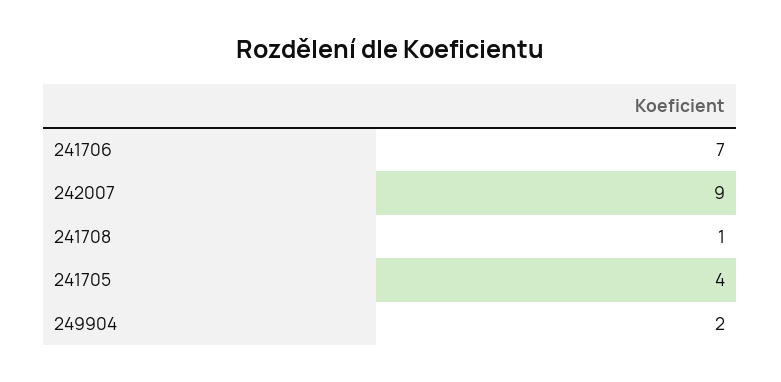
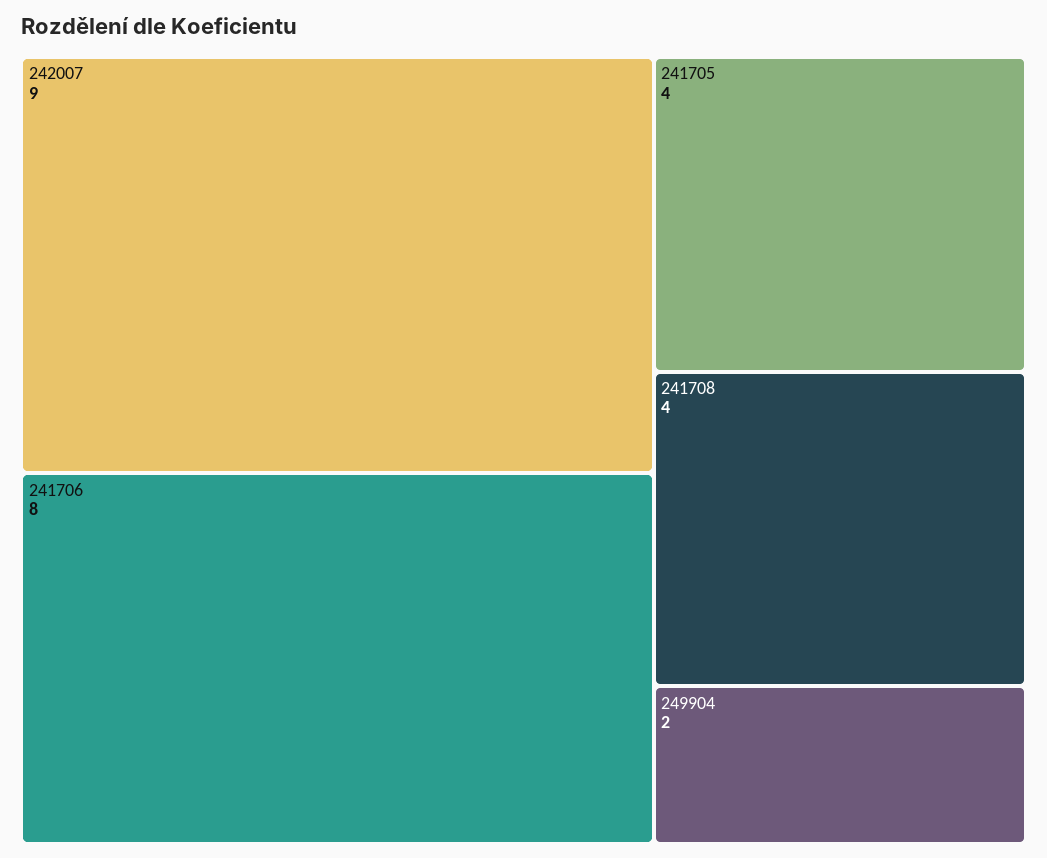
241706: 7 -> 8
241708: 1 -> 4

